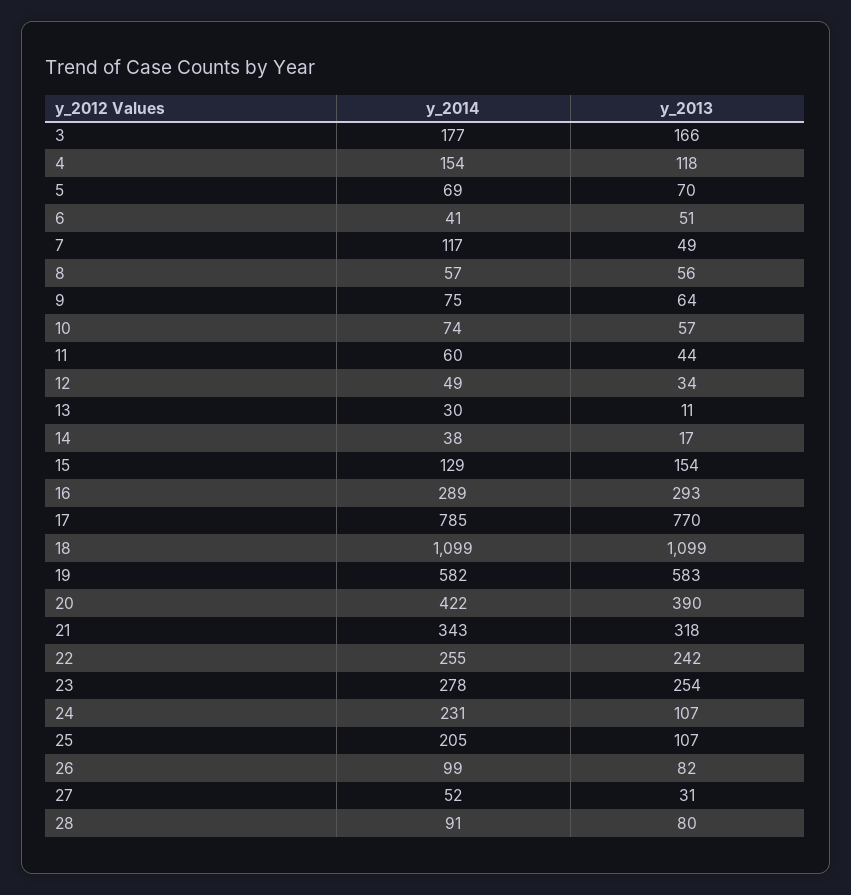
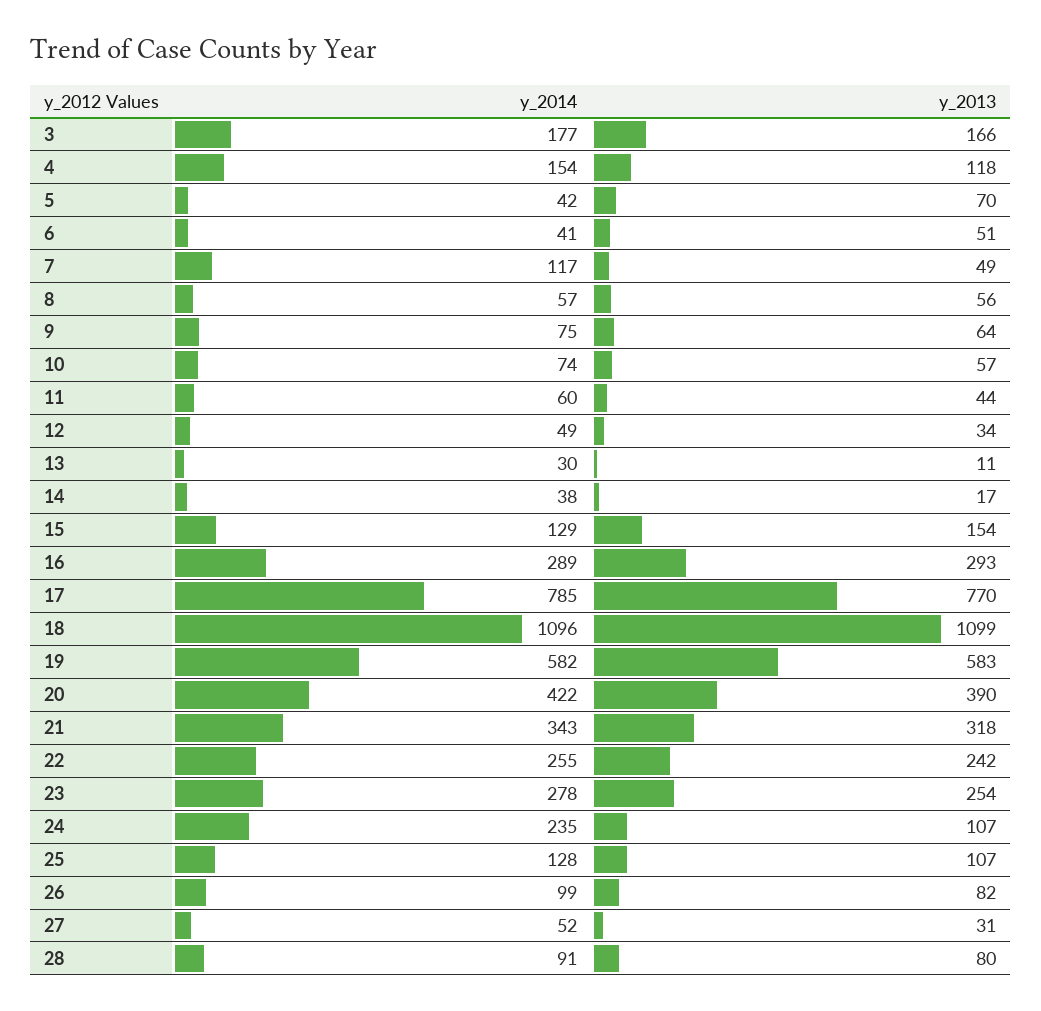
y_2014, 5: 69 -> 42
y_2014, 18: 1099 -> 1096
y_2014, 24: 231 -> 235
y_2014, 25: 205 -> 128

